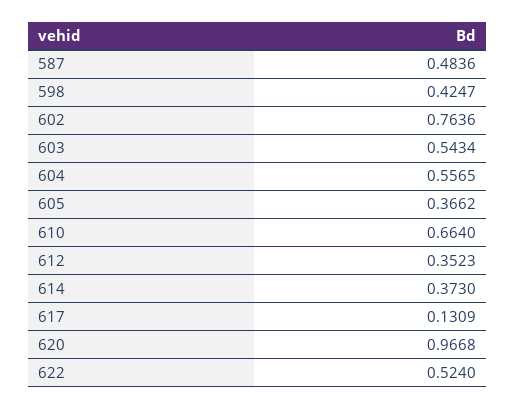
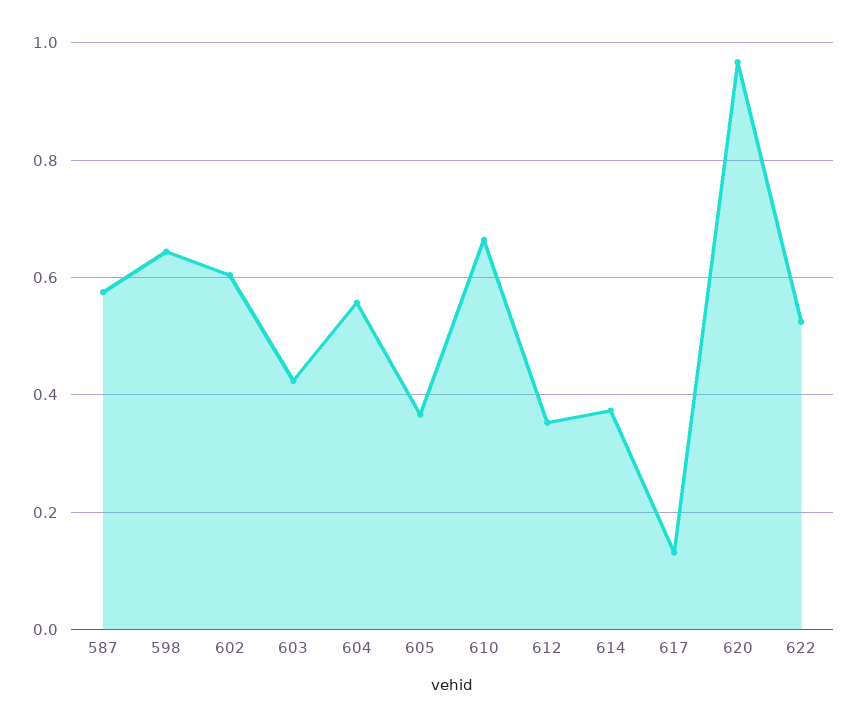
587: 0.4836 -> 0.58
598: 0.4247 -> 0.64
602: 0.7636 -> 0.6
603: 0.5434 -> 0.42

